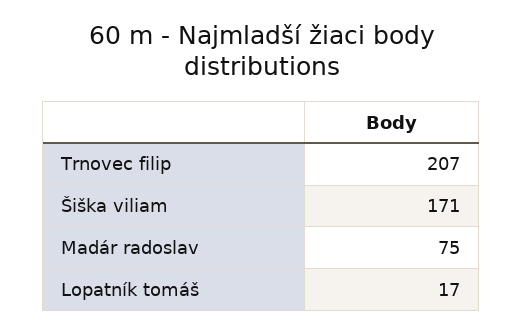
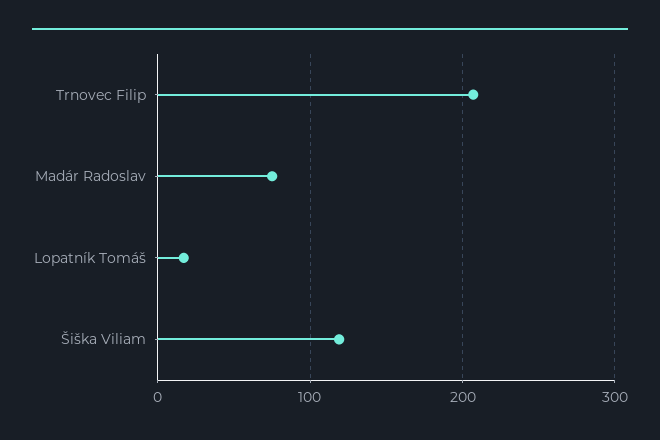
Šiška viliam: 171 -> 120

